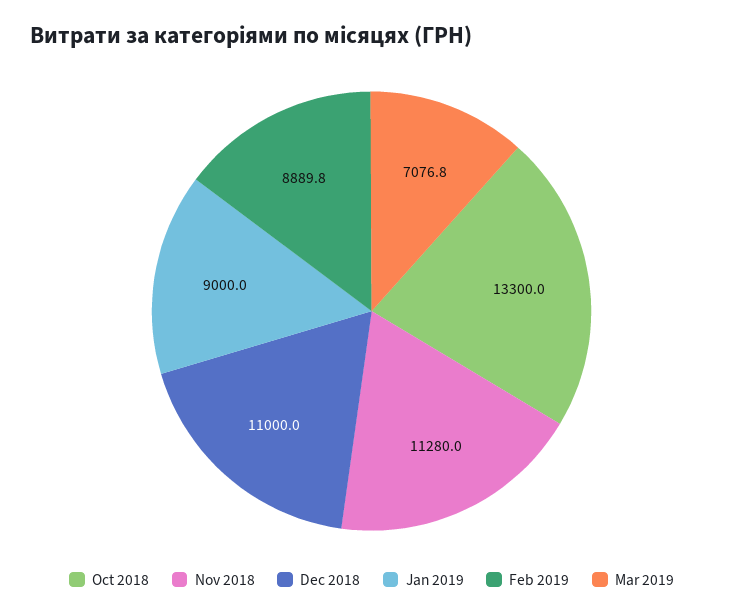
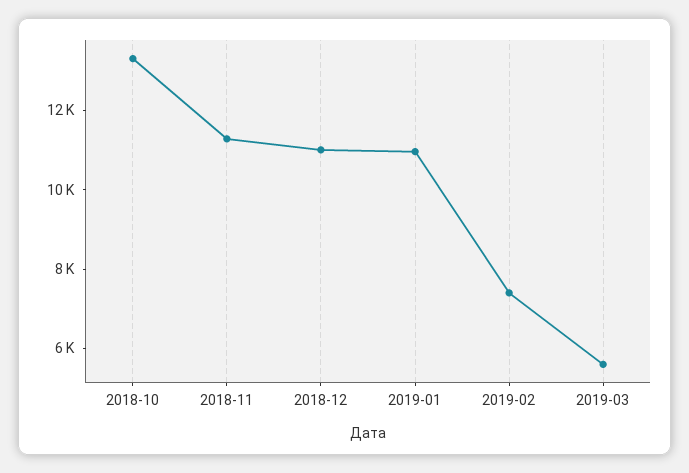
Jan 2019: 9000 -> 11000
Feb 2019: 8889.8 -> 7500
Mar 2019: 7076.8 -> 5500

